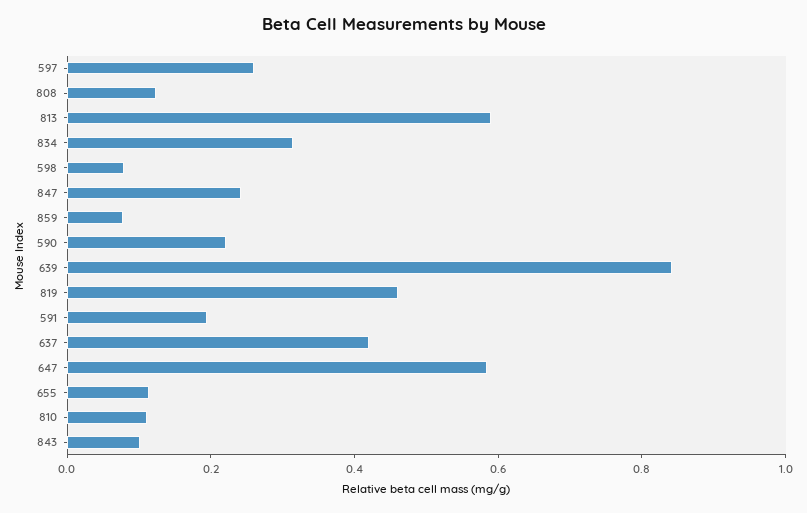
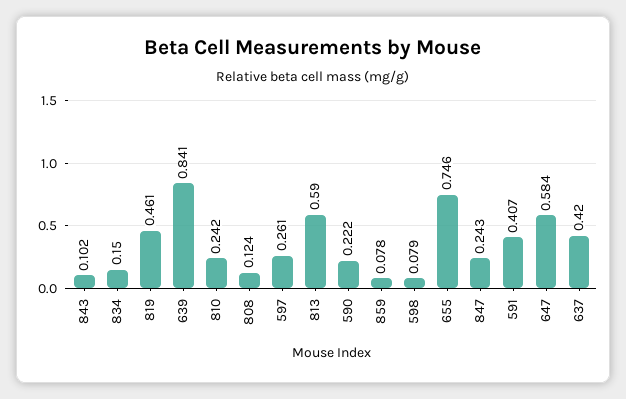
834: 0.3 -> 0.15
591: 0.2 -> 0.407
655: 0.1 -> 0.746
810: 0.1 -> 0.242

